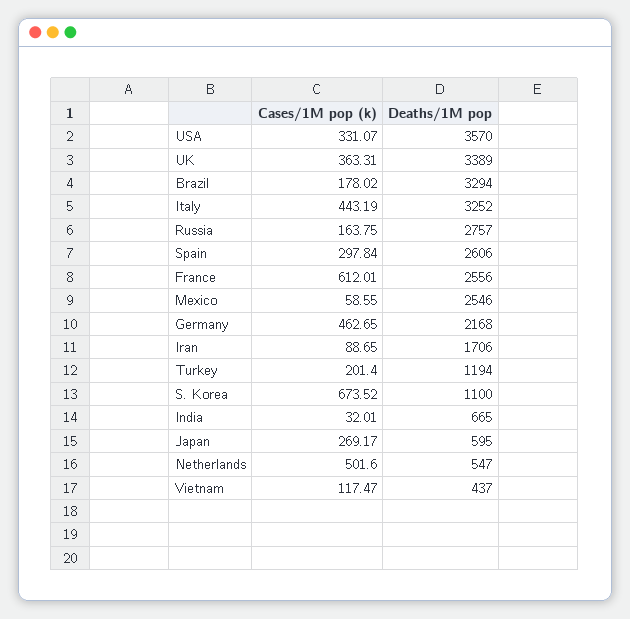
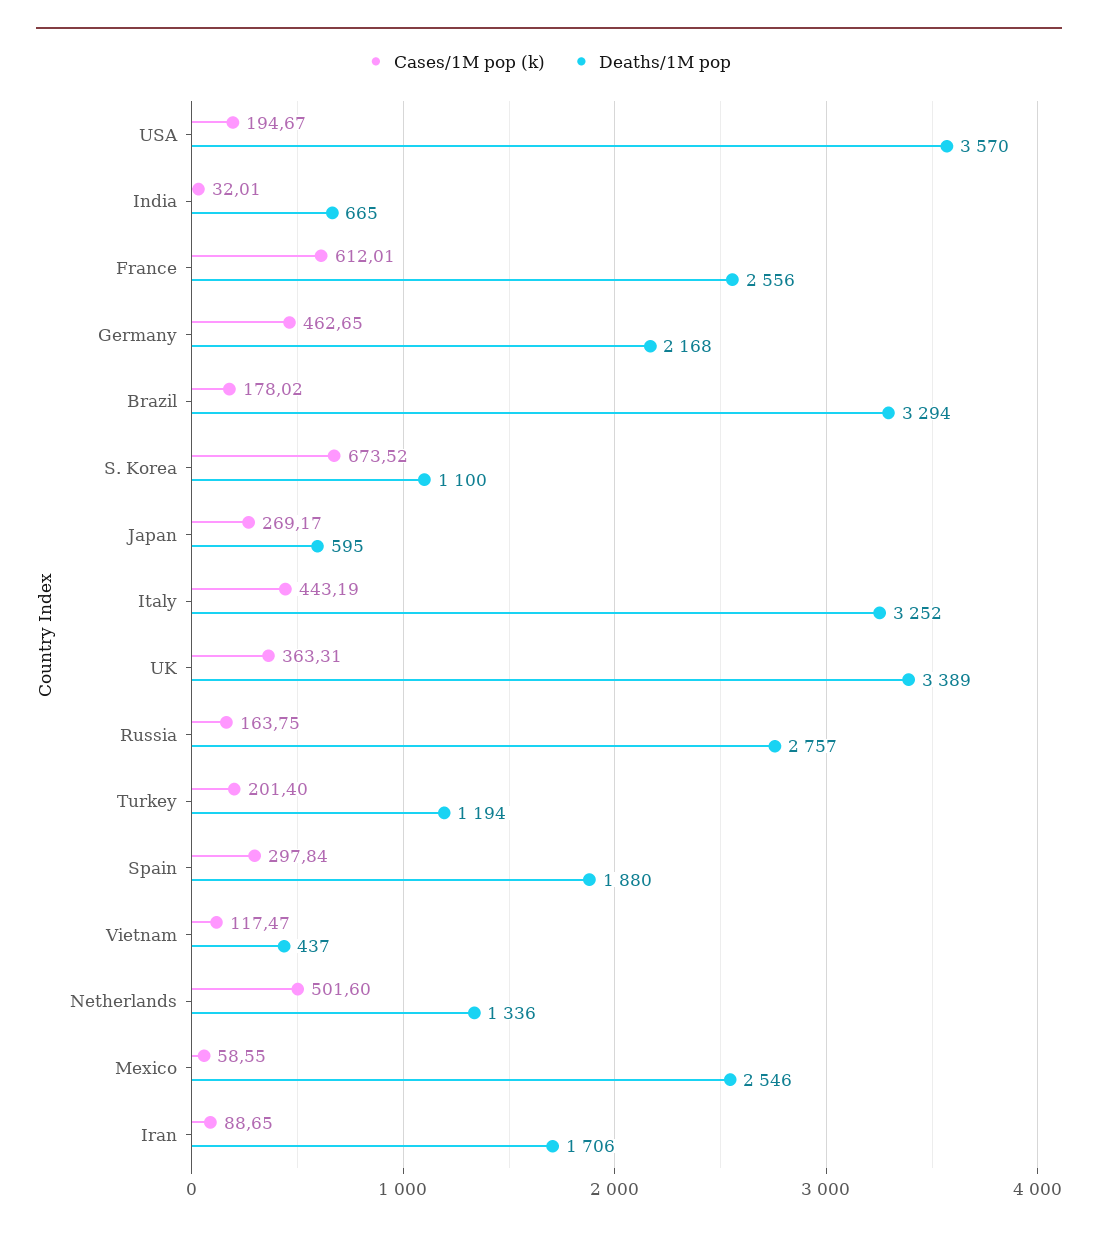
Cases/1M pop (k), USA: 331.07 -> 194.67
Deaths/1M pop, Spain: 2606 -> 1880
Deaths/1M pop, Netherlands: 547 -> 1336

